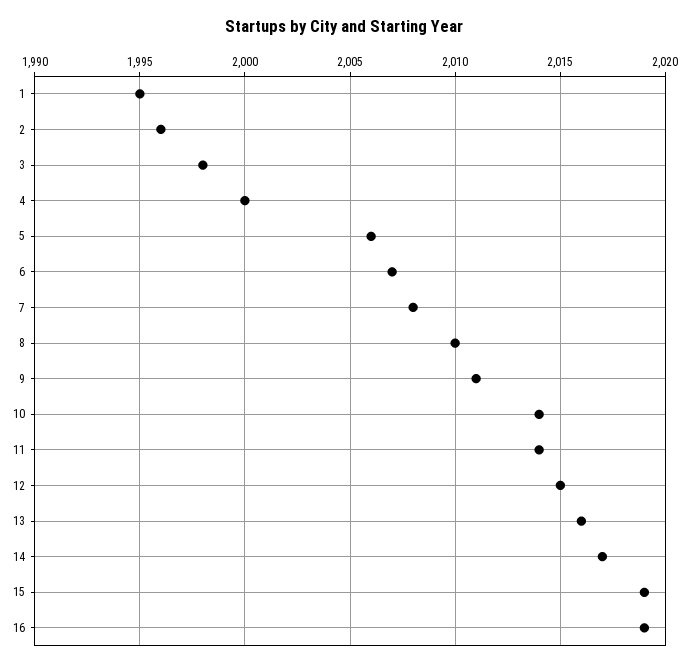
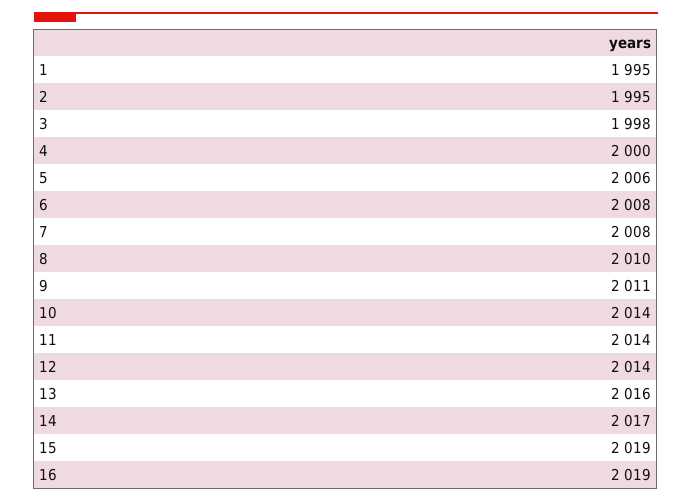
2: 1996 -> 1995
6: 2007 -> 2008
12: 2015 -> 2014

